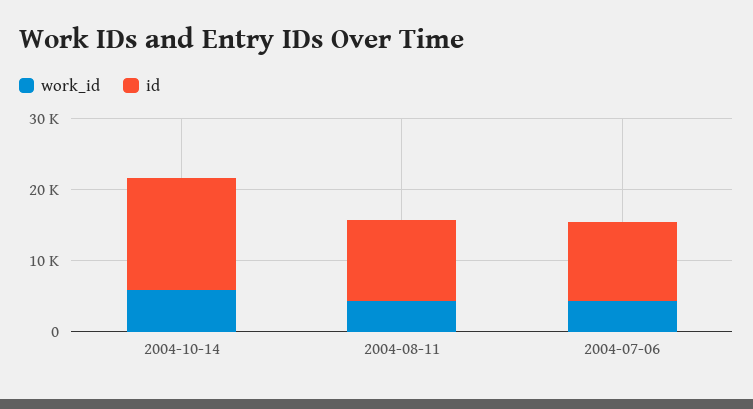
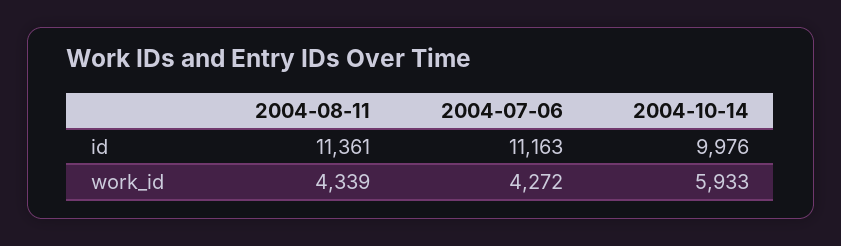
id, 2004-10-14: 16000 -> 9976

